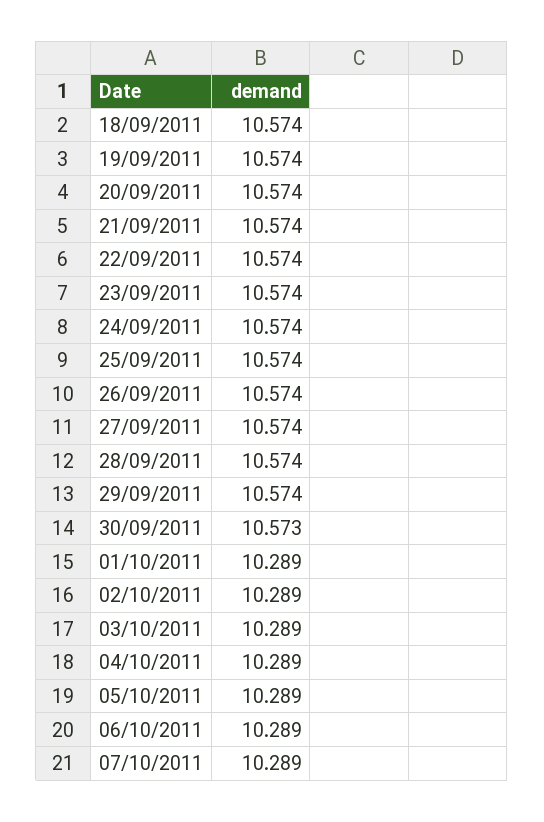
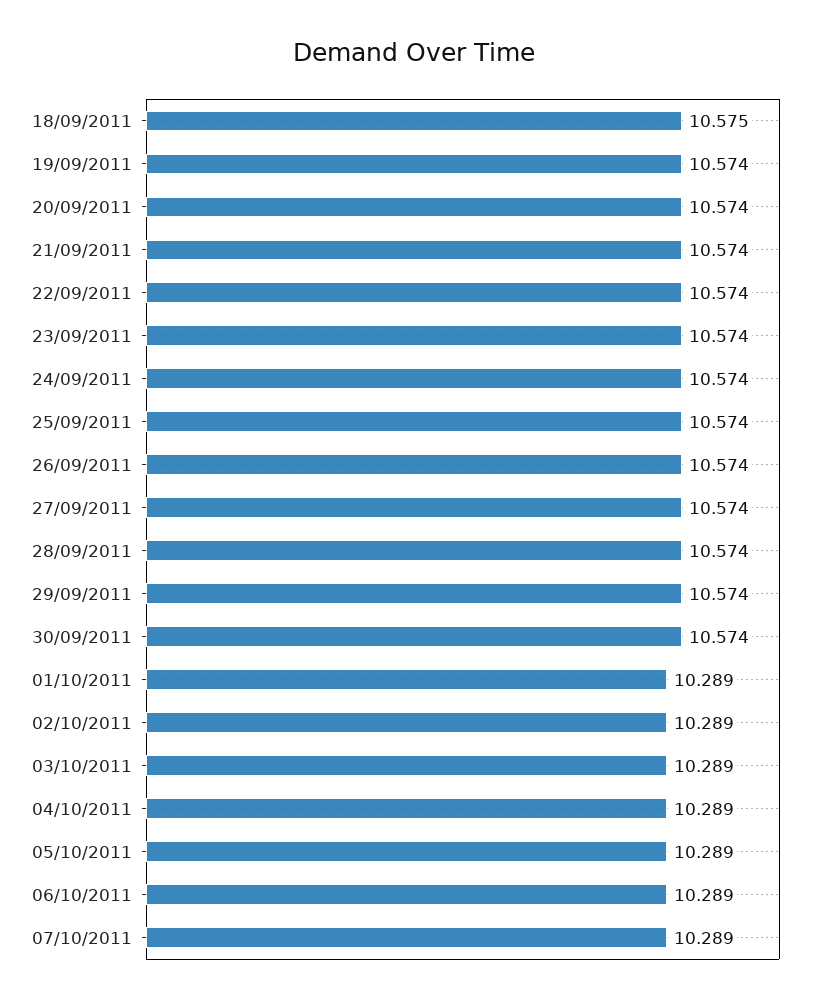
18/09/2011: 10.574 -> 10.575
30/09/2011: 10.573 -> 10.574

